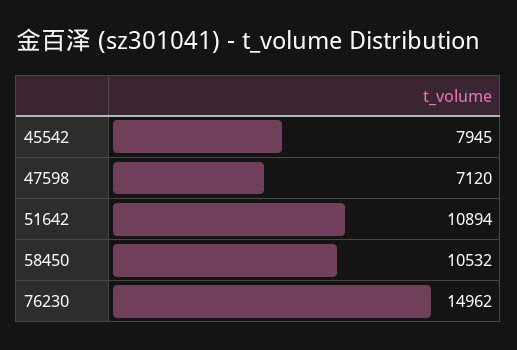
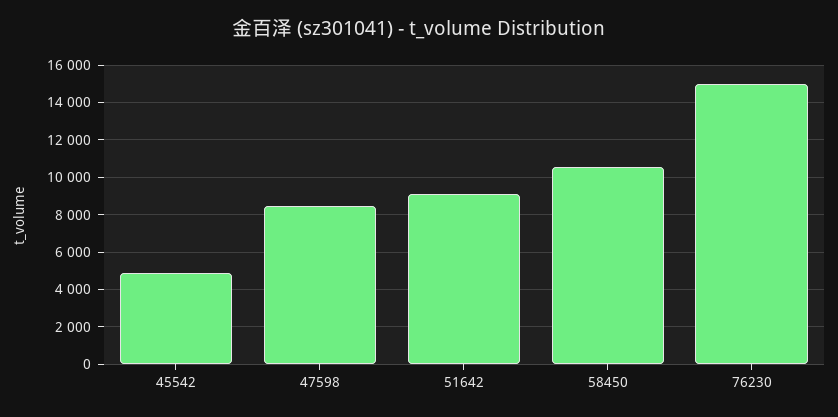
45542: 7945 -> 5000
47598: 7120 -> 8500
51642: 10894 -> 9000

